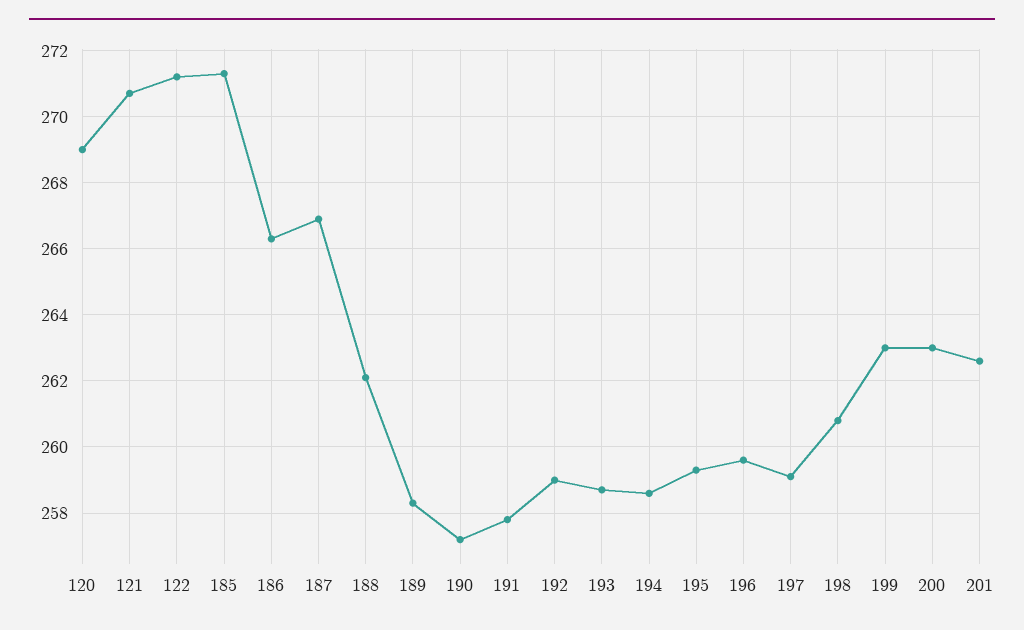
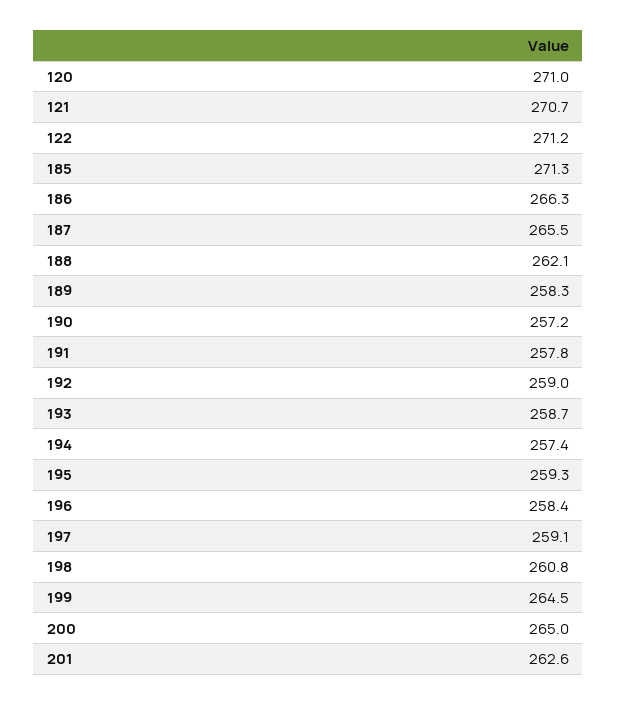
120: 269 -> 271
187: 267 -> 265.5
194: 258.5 -> 257.4
196: 259.5 -> 258.4
199: 263 -> 264.5
200: 263 -> 265

